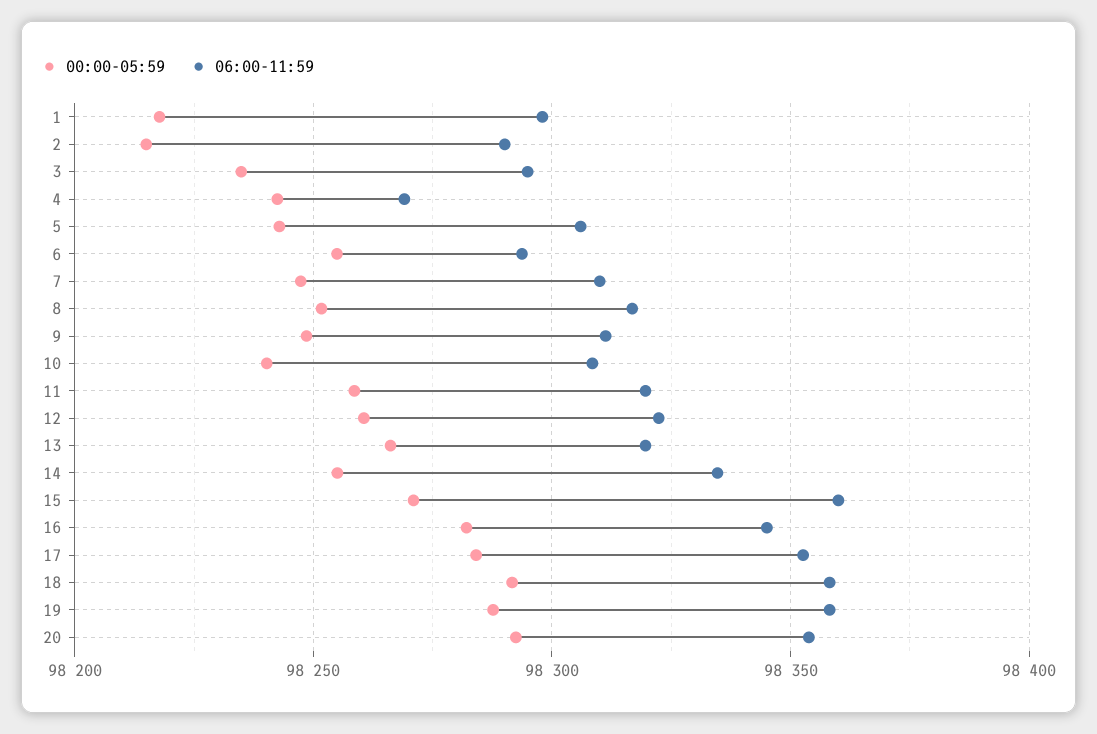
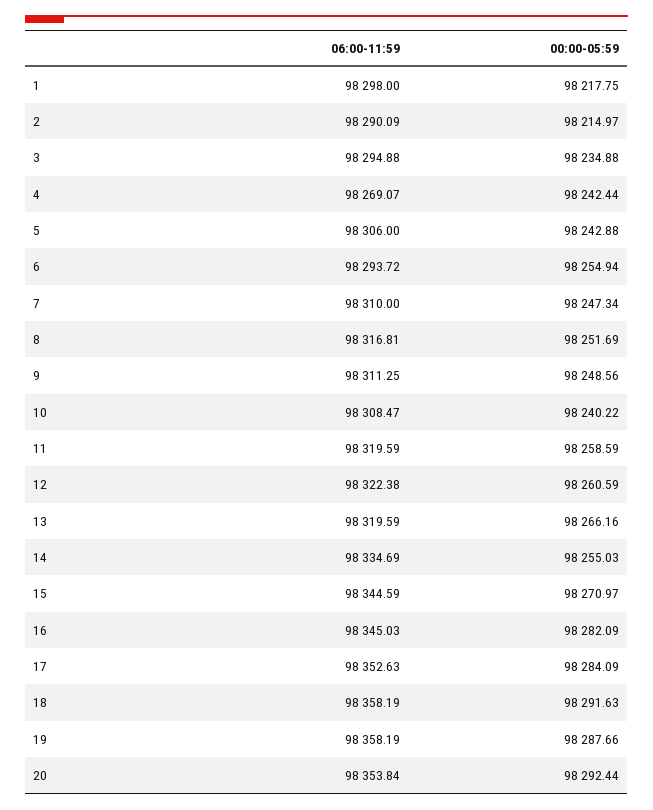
06:00-11:59, 15: 98360 -> 98344.59

